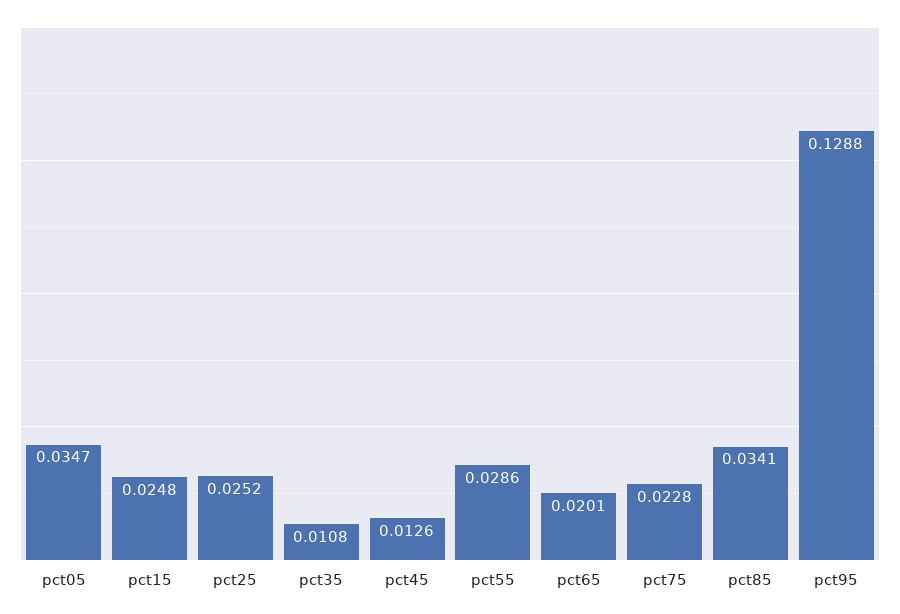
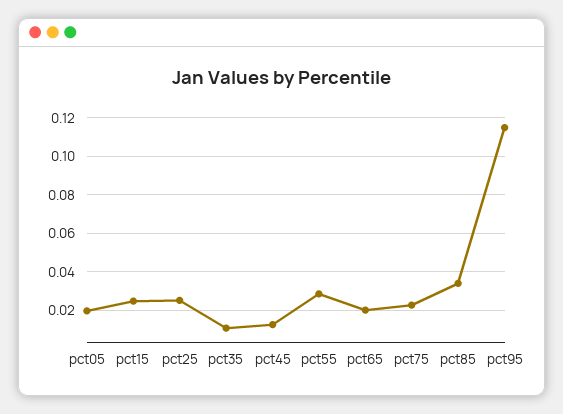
pct05: 0.0347 -> 0.02
pct95: 0.1288 -> 0.115

